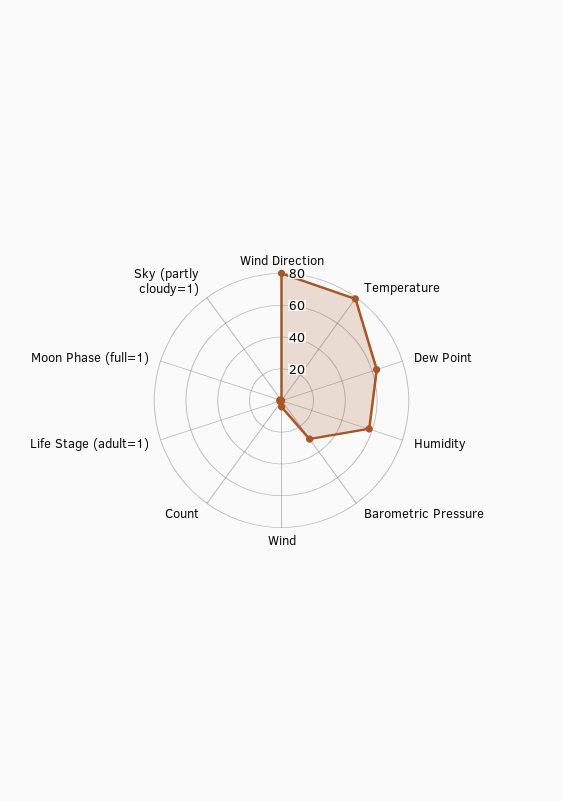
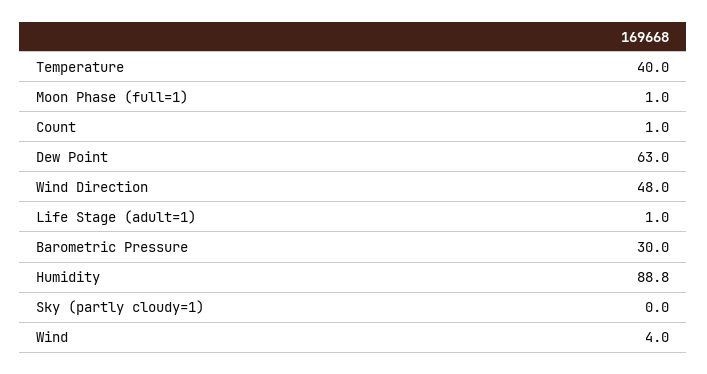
Wind Direction: 80 -> 48
Temperature: 80 -> 40
Humidity: 60 -> 88.8

